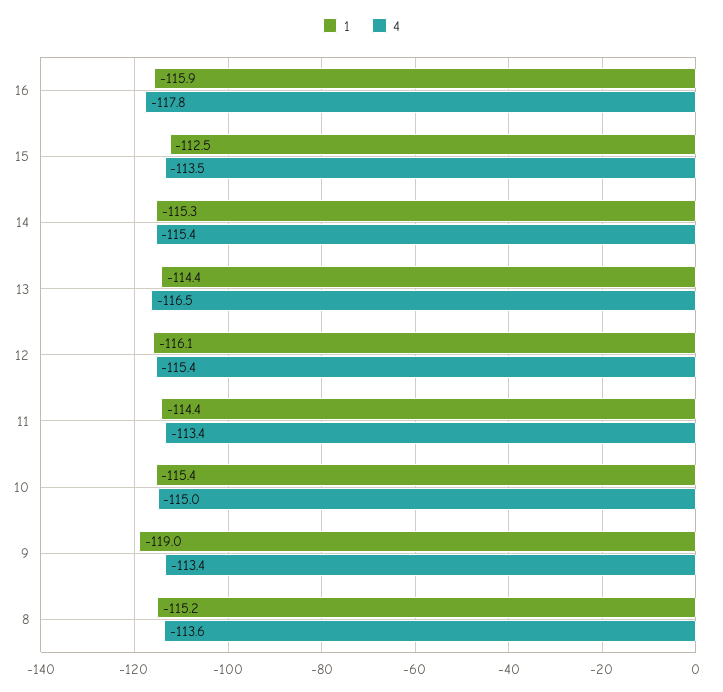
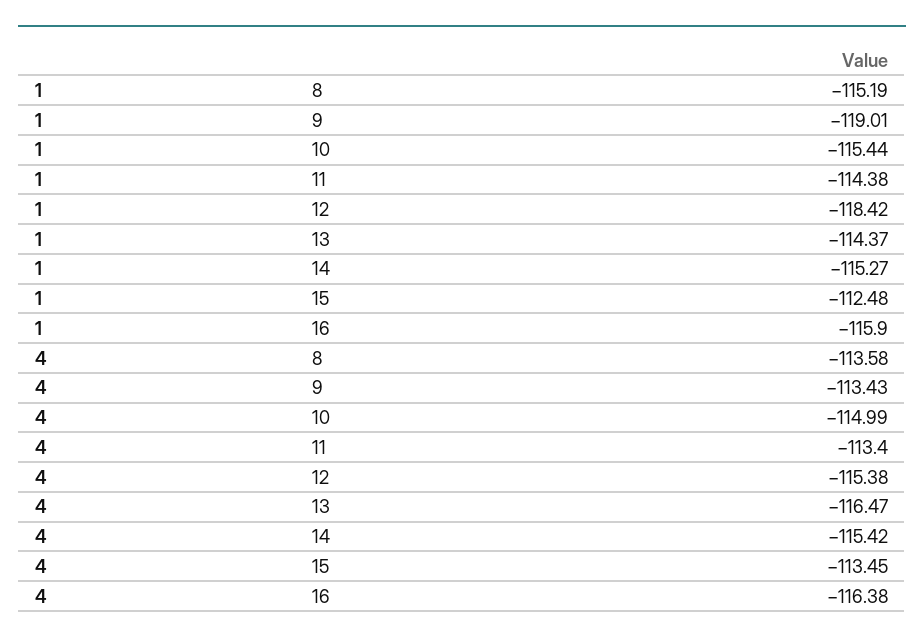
4, 16: -117.8 -> -116.38
1, 12: -116.1 -> -118.42

